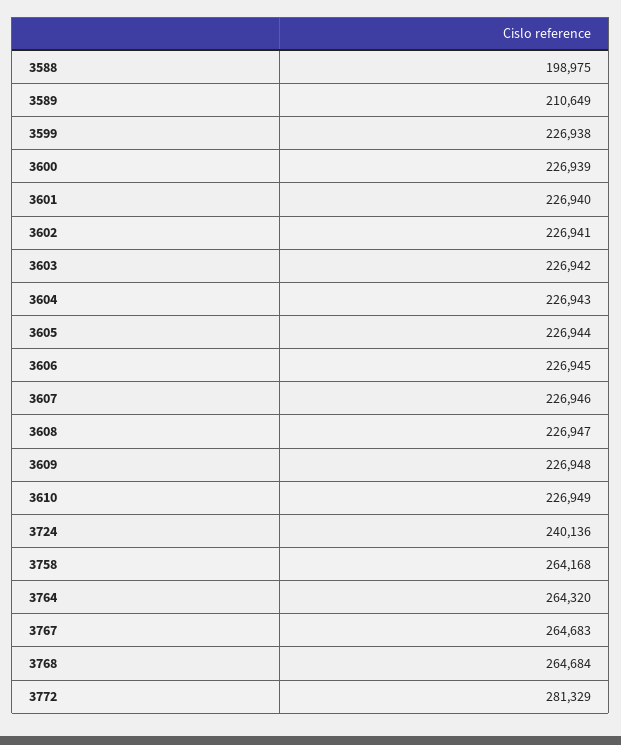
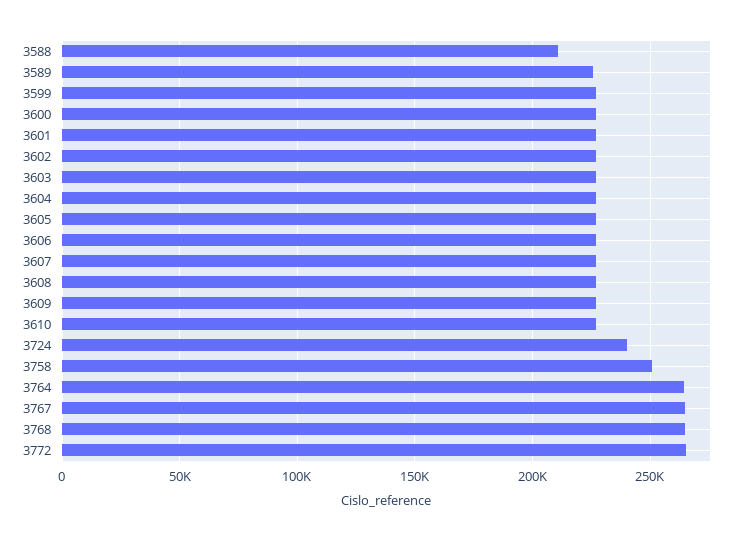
3588: 198975 -> 210000
3589: 210649 -> 225000
3758: 264168 -> 250000
3772: 281329 -> 265000

